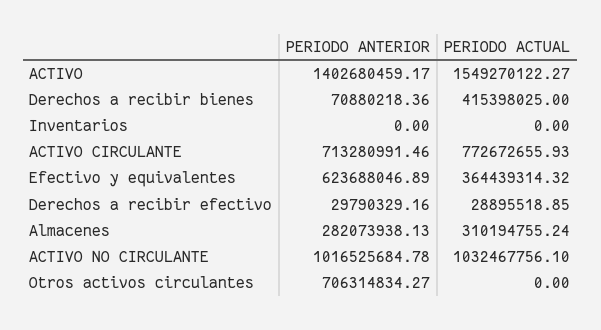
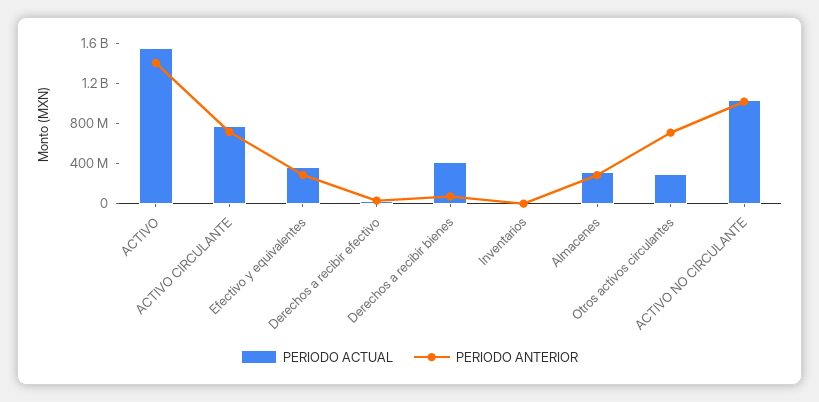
PERIODO ANTERIOR, Efectivo y equivalentes: 623688046.89 -> 300000000
PERIODO ACTUAL, Otros activos circulantes: 0 -> 300000000

